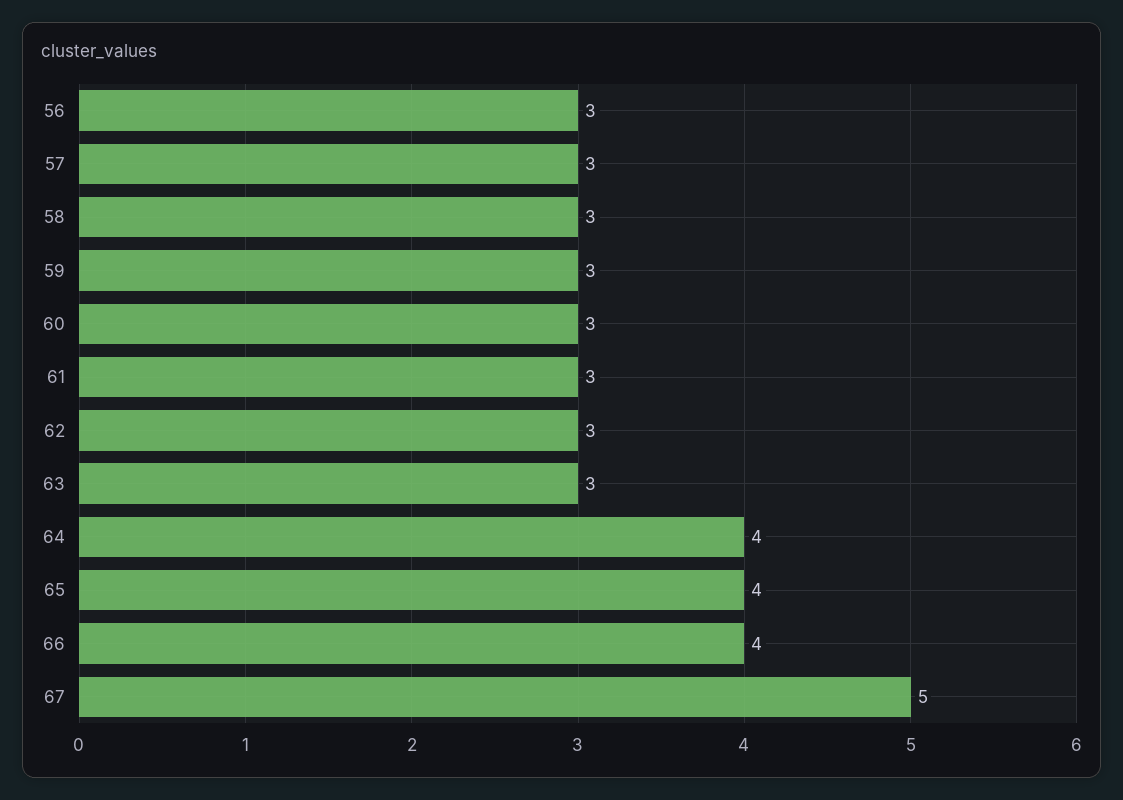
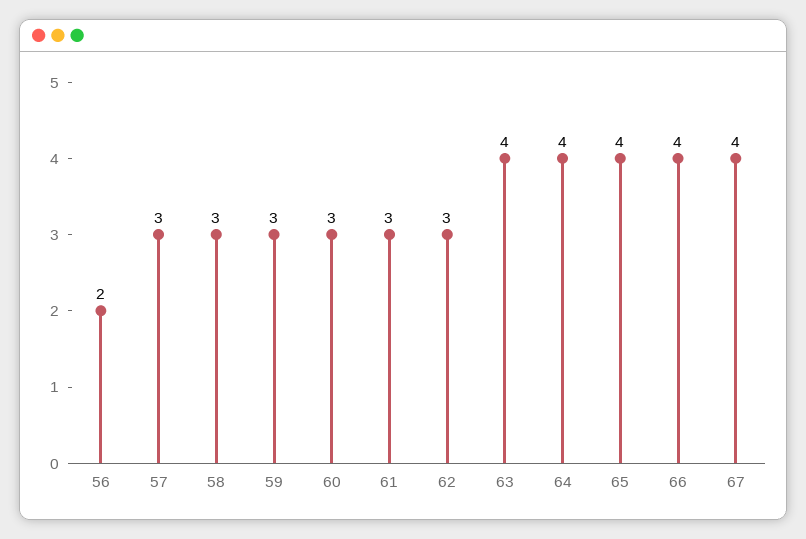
56: 3 -> 2
63: 3 -> 4
67: 5 -> 4

